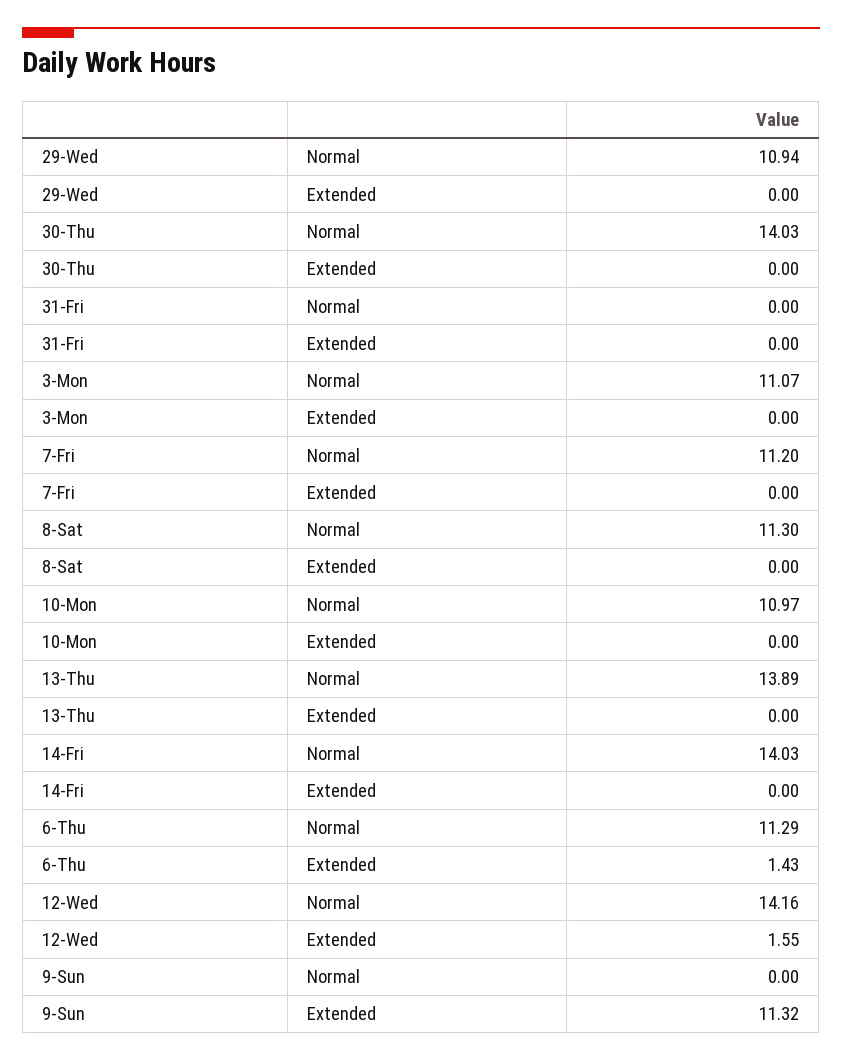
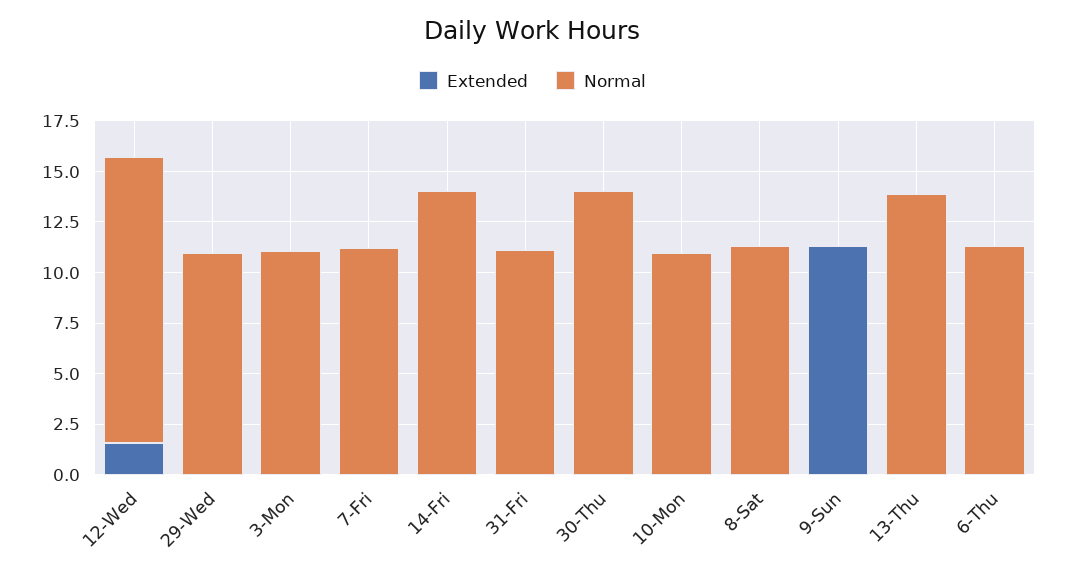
Normal, 31-Fri: 0 -> 11
Extended, 6-Thu: 1.43 -> 0

